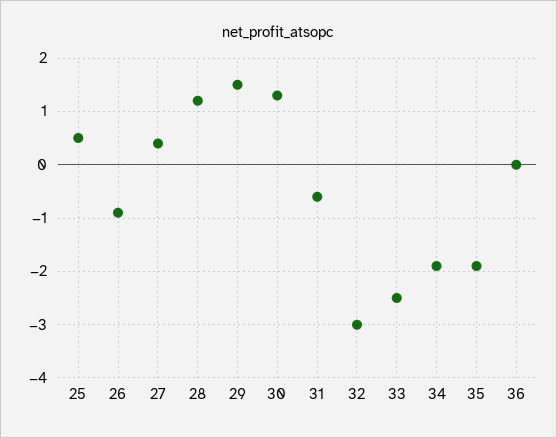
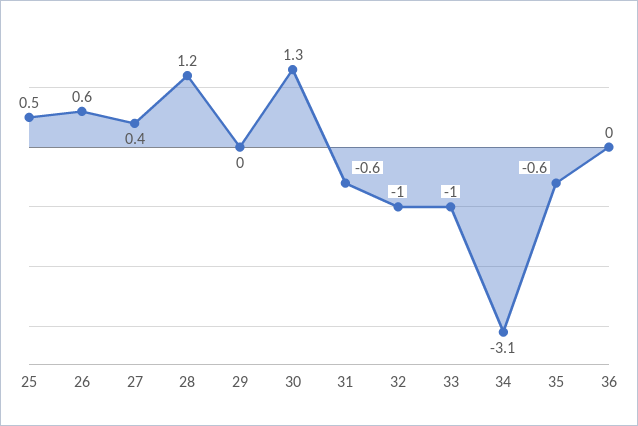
26: -1 -> 0.6
29: 1.5 -> 0
32: -3 -> -1
33: -2.5 -> -1
34: -2 -> -3.1
35: -2 -> -0.6

